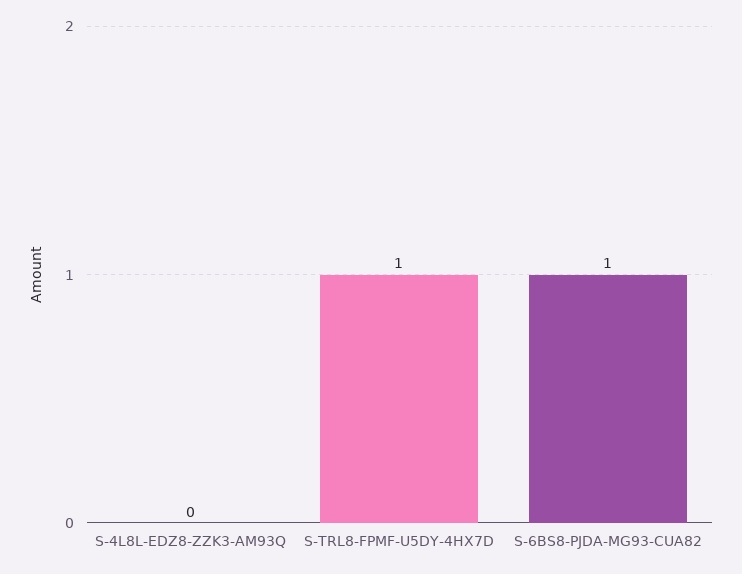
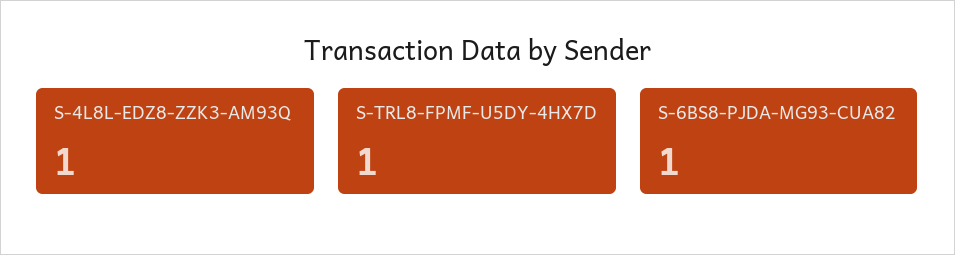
S-4L8L-EDZ8-ZZK3-AM93Q: 0 -> 1

